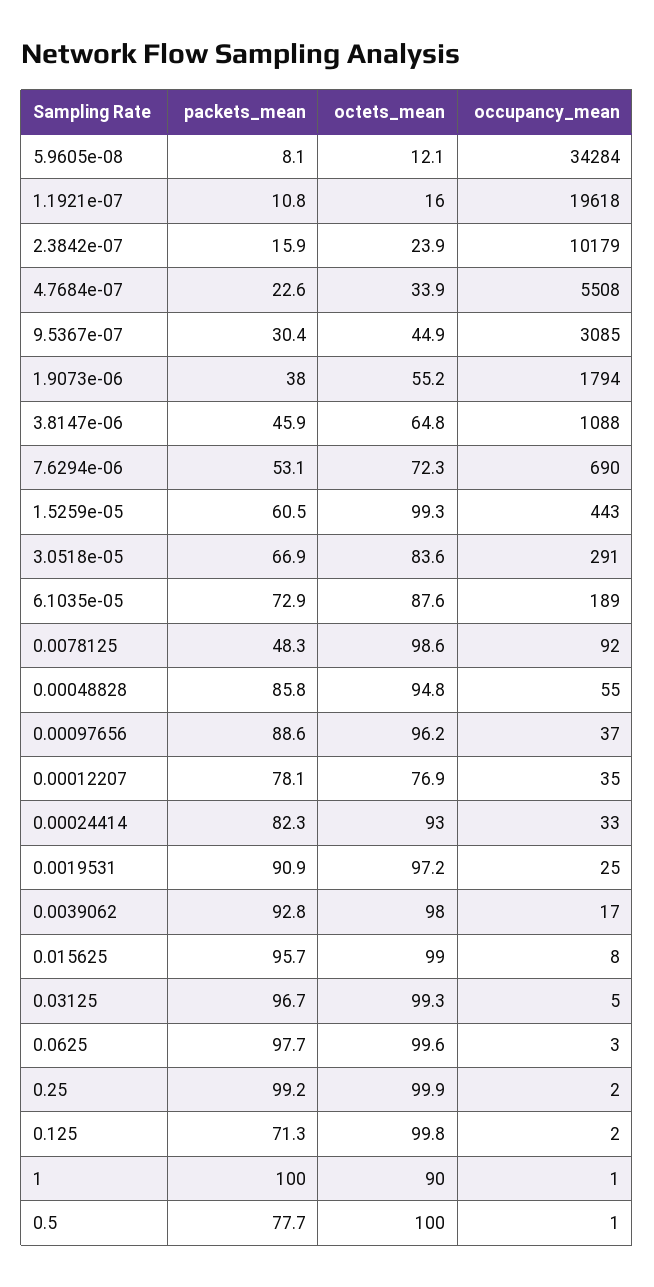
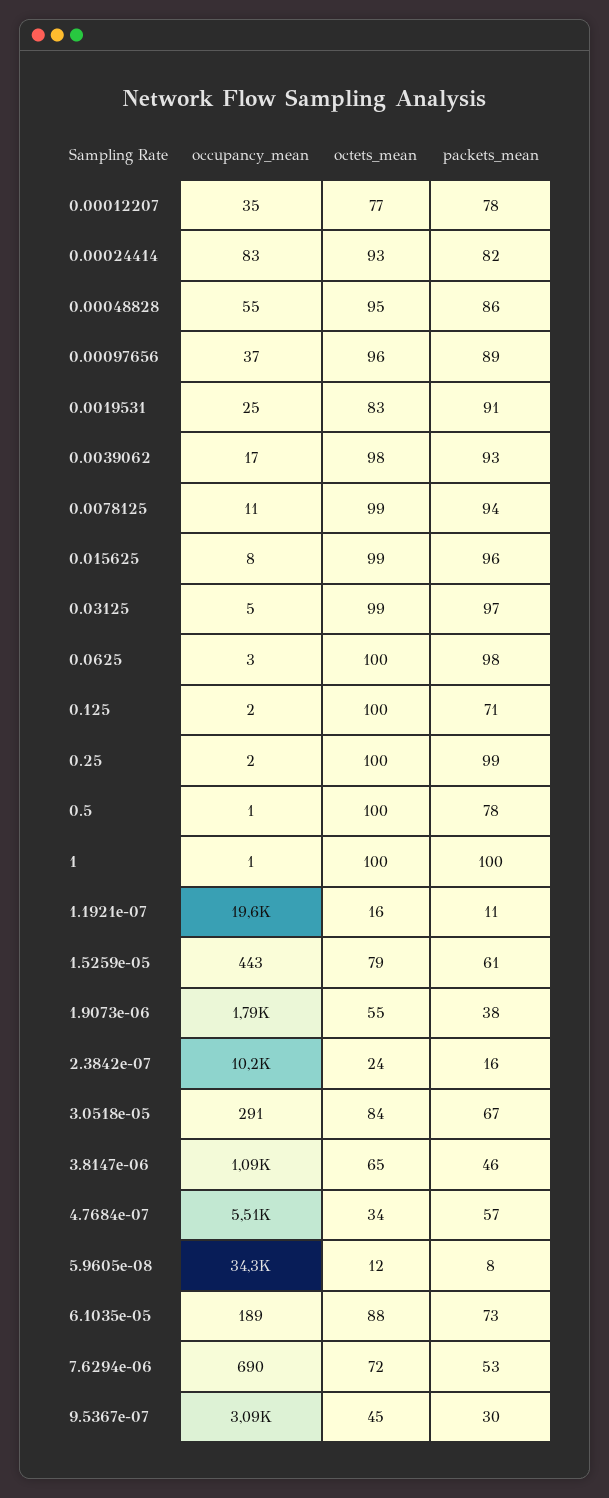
packets_mean, 4.7684e-07: 22.6 -> 57
octets_mean, 1.5259e-05: 99.3 -> 79
packets_mean, 0.0078125: 48.3 -> 94
occupancy_mean, 0.0078125: 92 -> 11
occupancy_mean, 0.00024414: 33 -> 83
octets_mean, 0.0019531: 97.2 -> 83
octets_mean, 1: 90 -> 100

